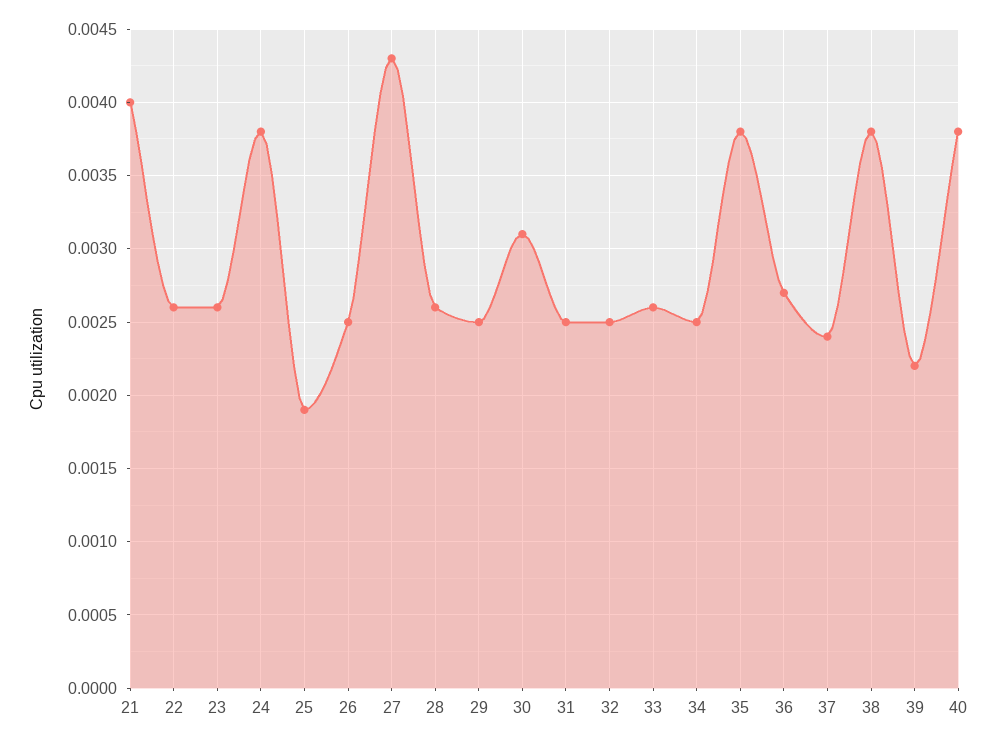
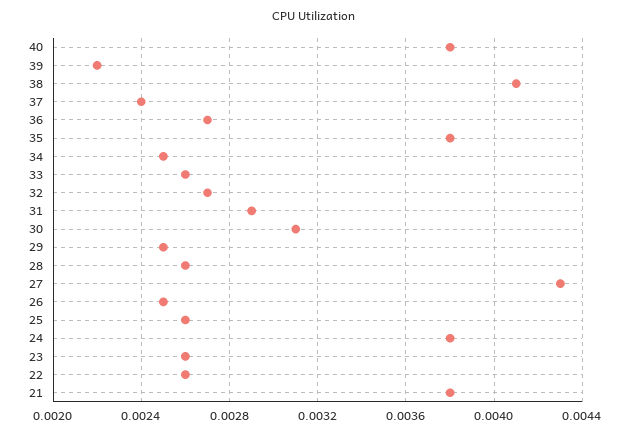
21: 0.004 -> 0.0038
25: 0.0019 -> 0.0026
31: 0.0025 -> 0.0029
32: 0.0025 -> 0.0027
38: 0.0038 -> 0.0041

